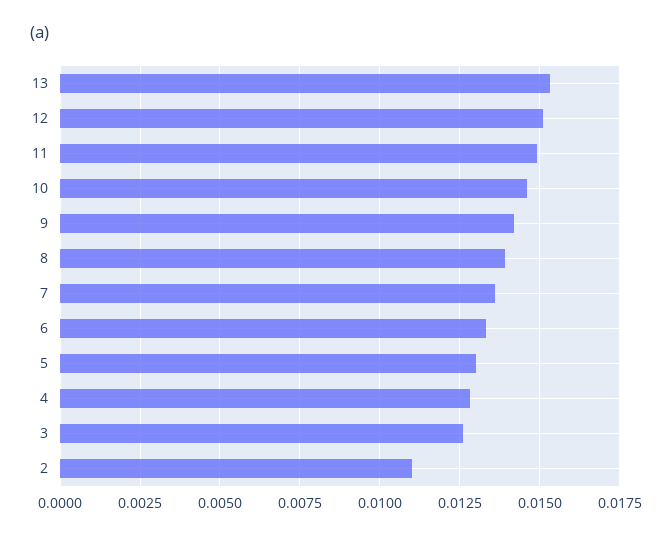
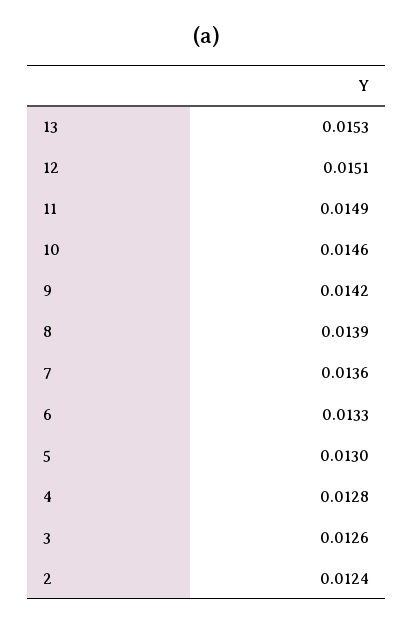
2: 0.011 -> 0.0124

